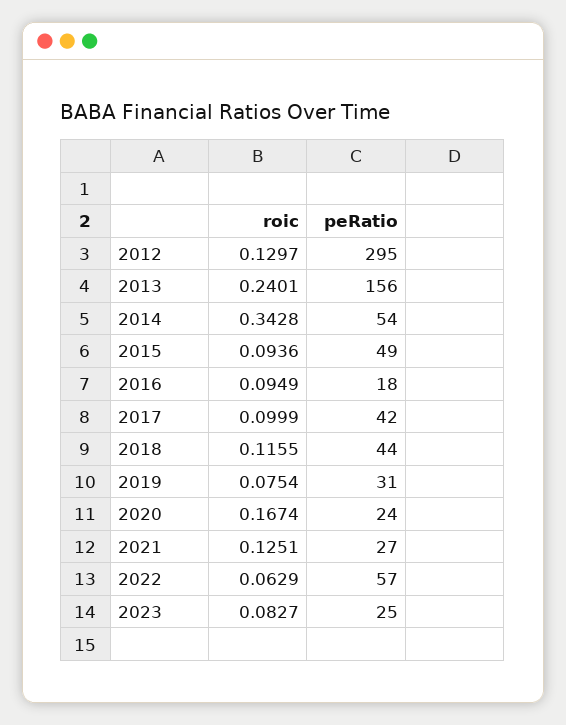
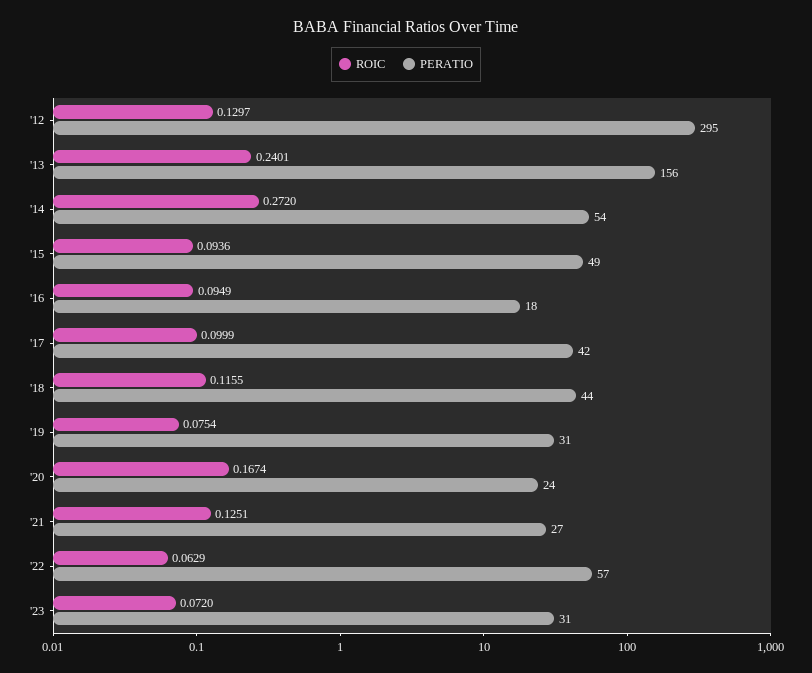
roic, 2014: 0.3428 -> 0.272
roic, 2023: 0.0827 -> 0.072
peRatio, 2023: 25 -> 31

